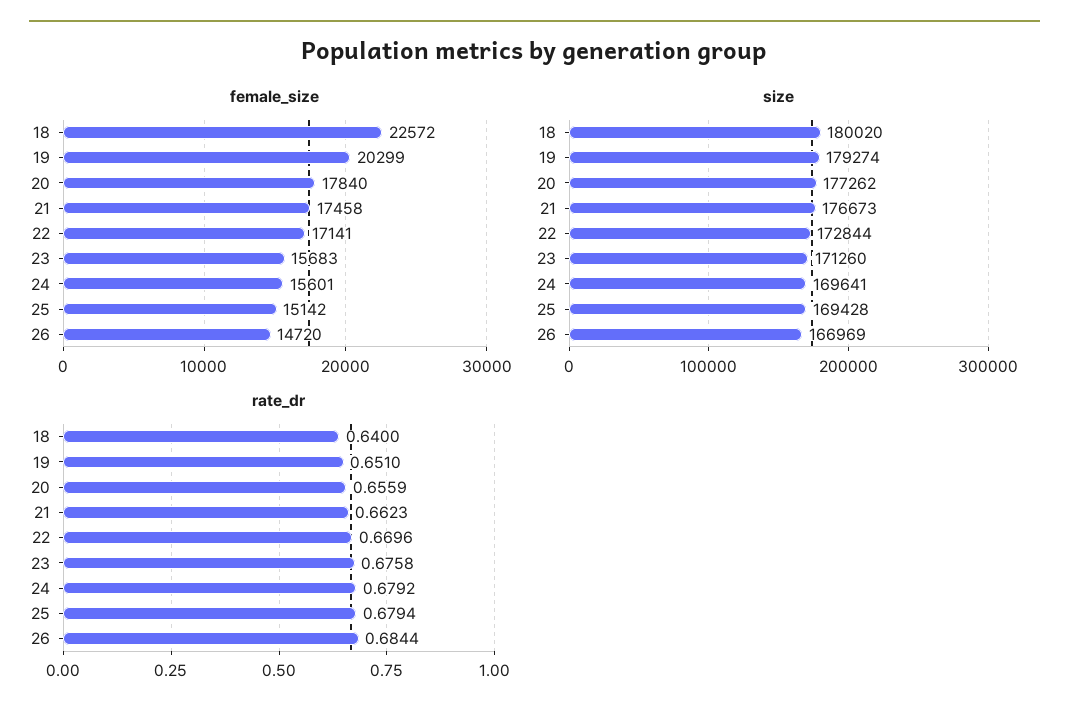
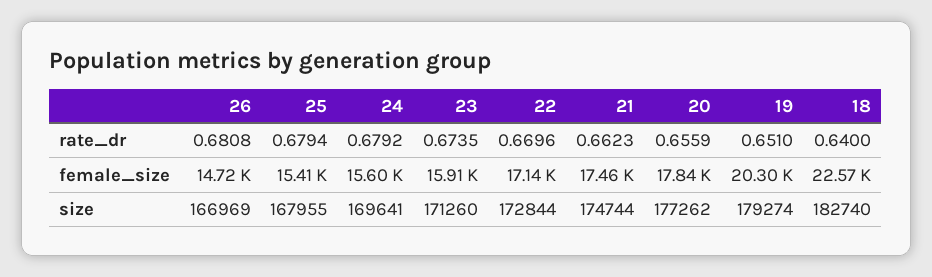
female_size, 23: 15683 -> 15910
female_size, 25: 15142 -> 15410
size, 18: 180020 -> 182740
size, 21: 176673 -> 174744
size, 25: 169428 -> 167955
rate_dr, 23: 0.6758 -> 0.6735
rate_dr, 26: 0.6844 -> 0.6808

